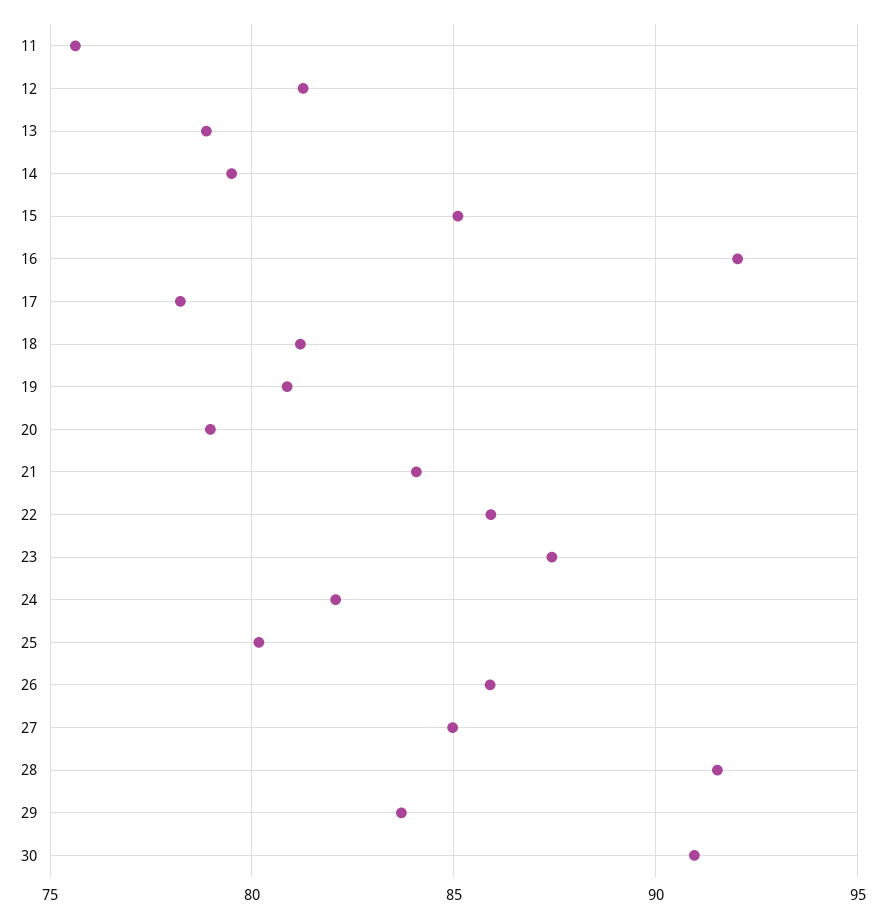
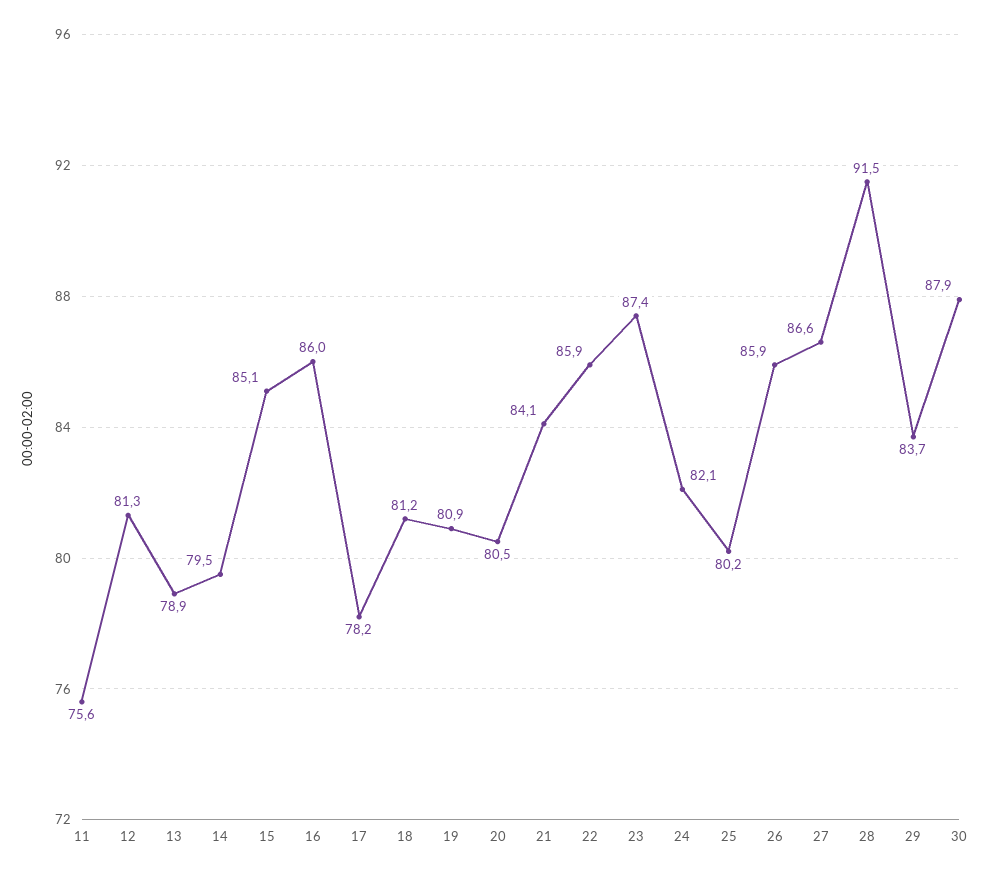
16: 92 -> 86
20: 79 -> 80.5
27: 85 -> 86.6
30: 91 -> 87.9

